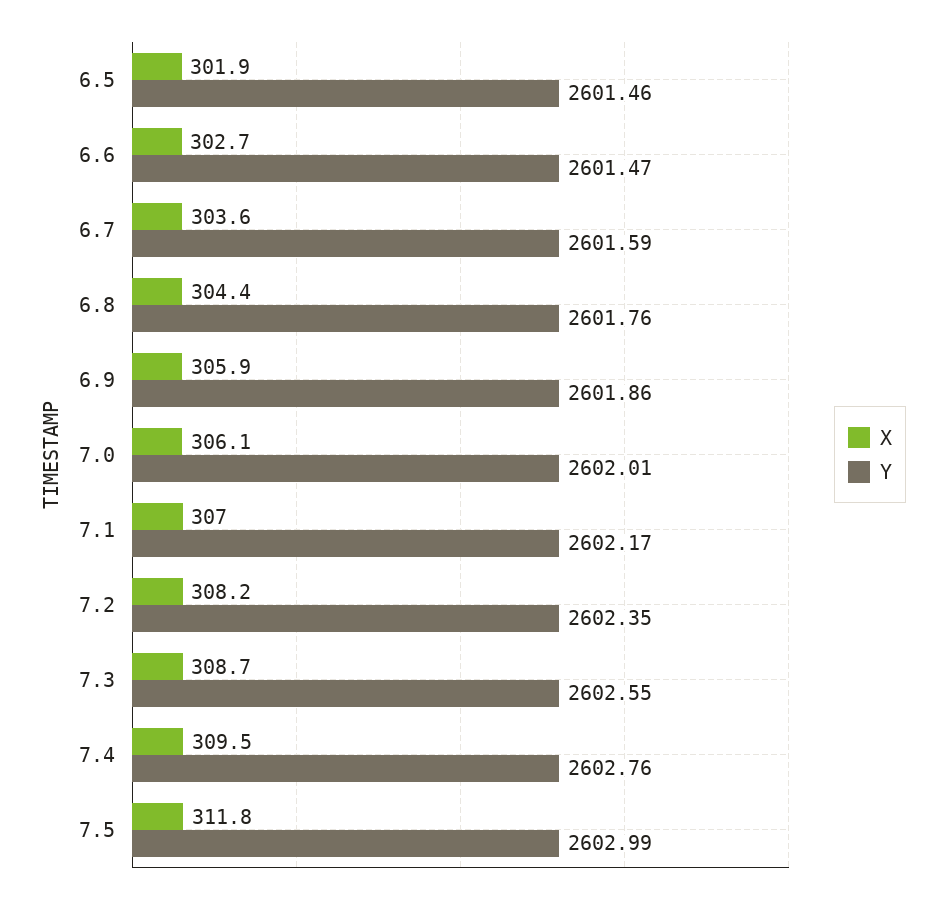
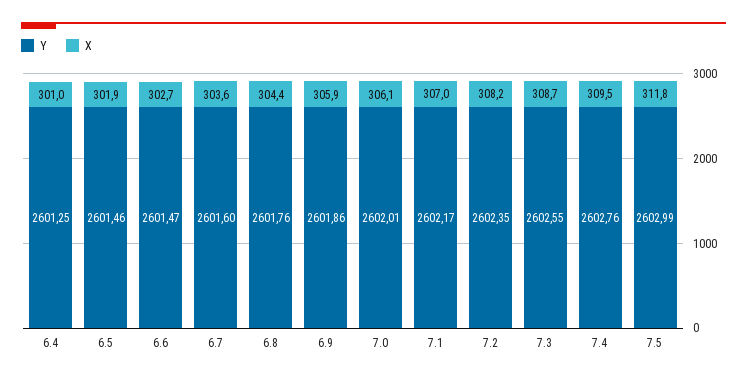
Y, 6.7: 2601.59 -> 2601.6
Y, 6.4: none -> 2601.25
X, 6.4: none -> 301

